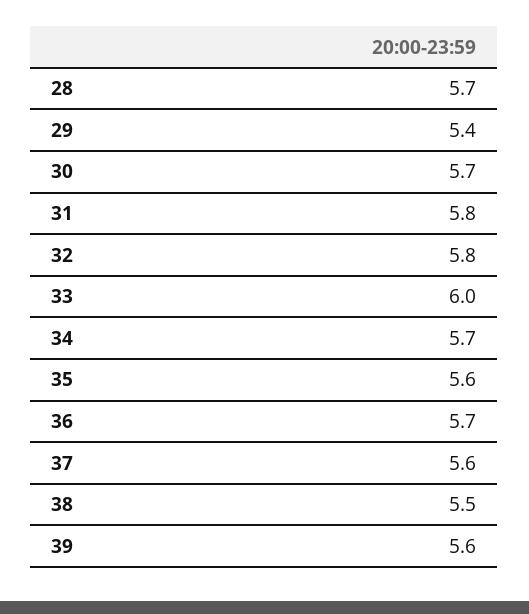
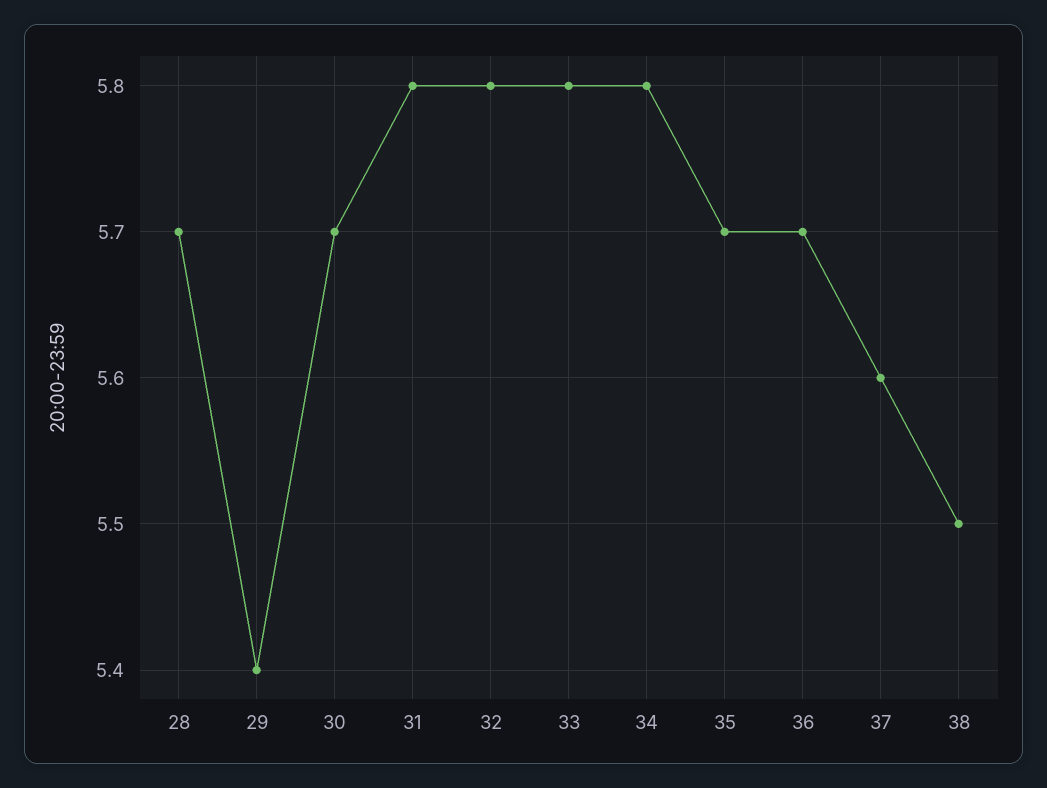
33: 6 -> 5.8
34: 5.7 -> 5.8
35: 5.6 -> 5.7
39: 5.6 -> none

